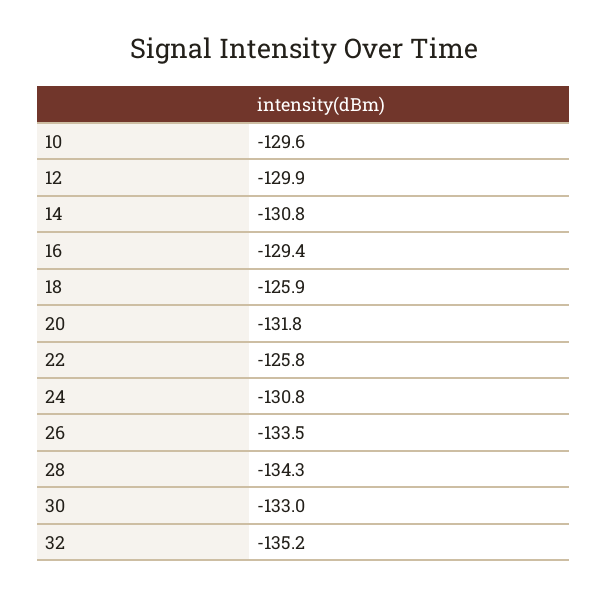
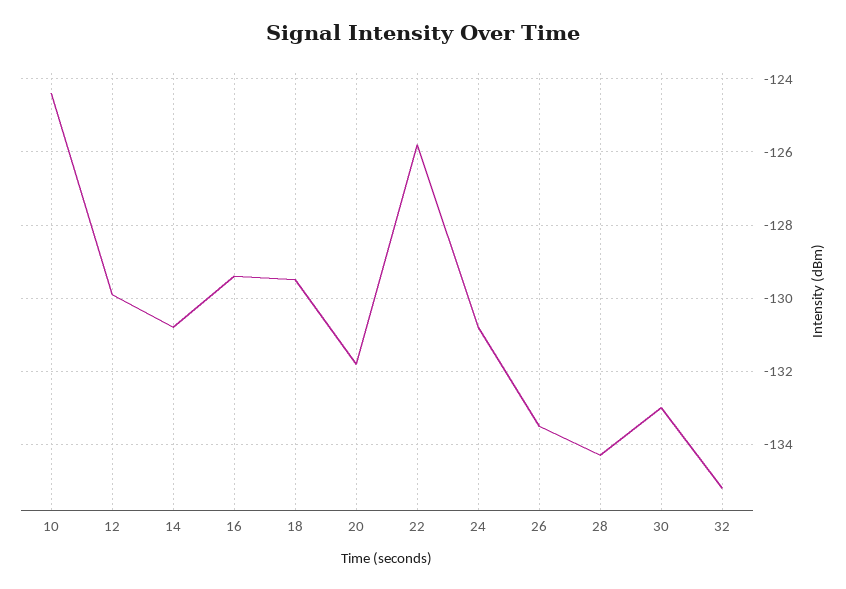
10: -129.6 -> -124.5
18: -125.9 -> -129.5

